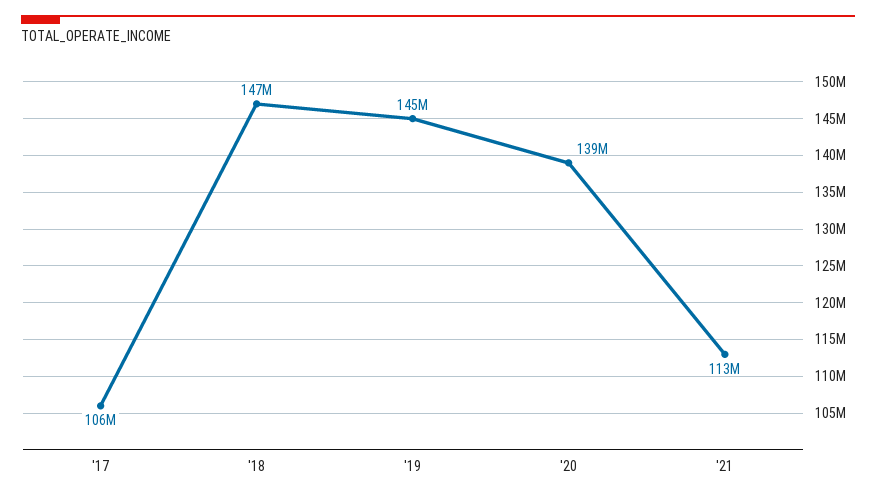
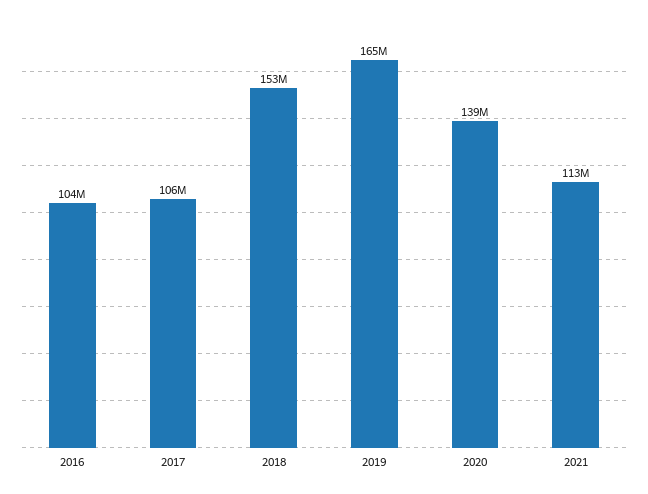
'18: 147000000 -> 153000000
'19: 145000000 -> 165000000
2016: none -> 104000000

